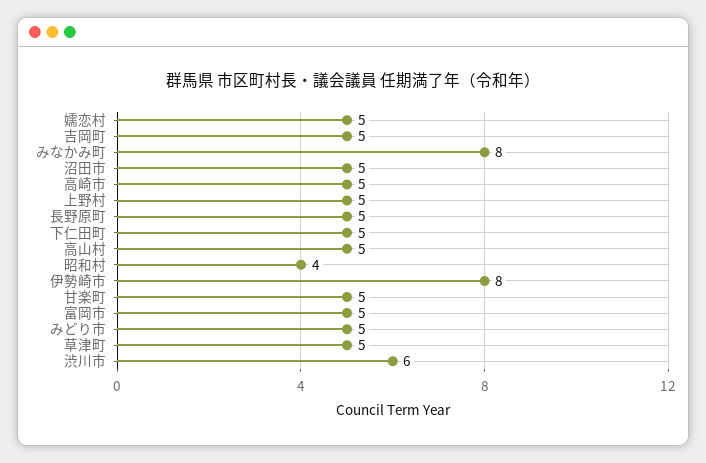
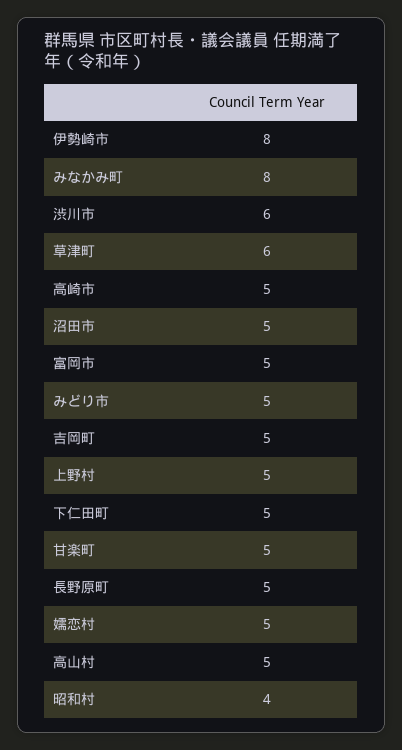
草津町: 5 -> 6

